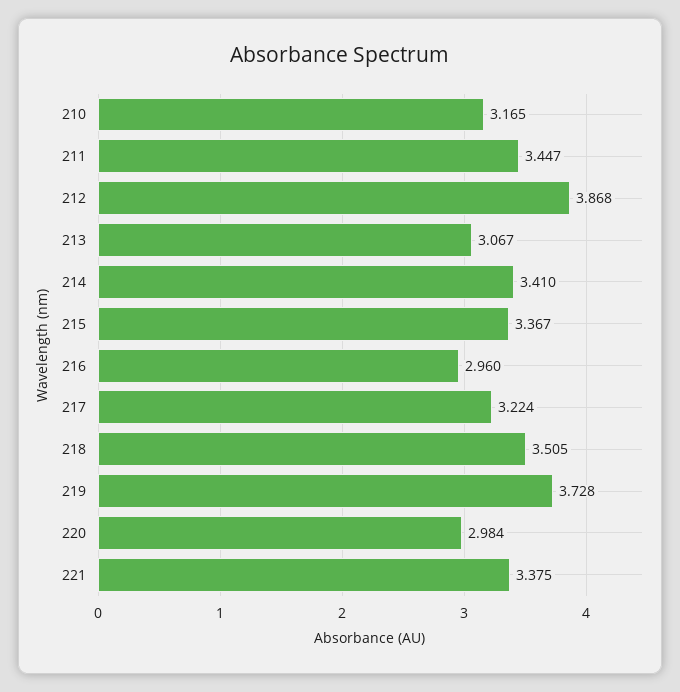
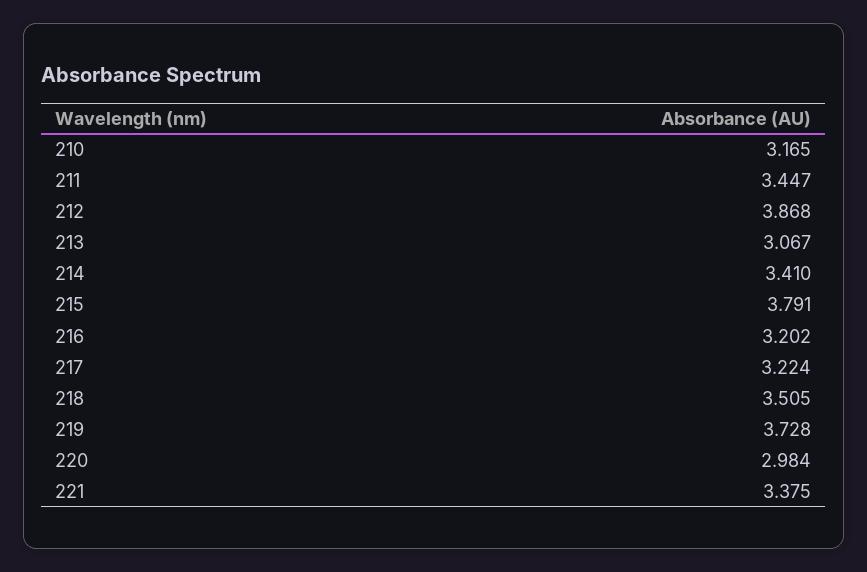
215: 3.367 -> 3.791
216: 2.96 -> 3.202

